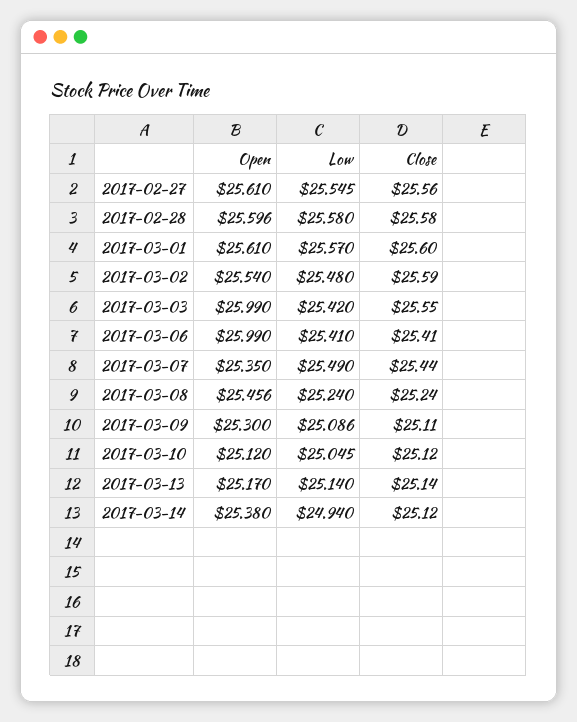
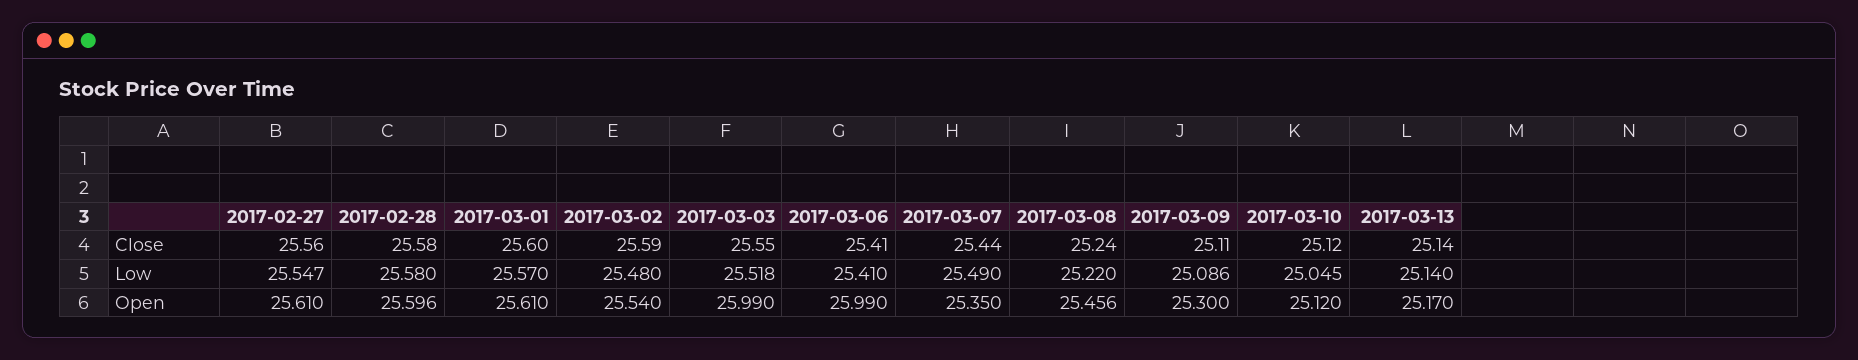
Low, 2017-02-27: 25.545 -> 25.547
Low, 2017-03-03: 25.42 -> 25.518
Low, 2017-03-08: 25.24 -> 25.22
Open, 2017-03-14: 25.38 -> none
Low, 2017-03-14: 24.94 -> none
Close, 2017-03-14: 25.12 -> none

